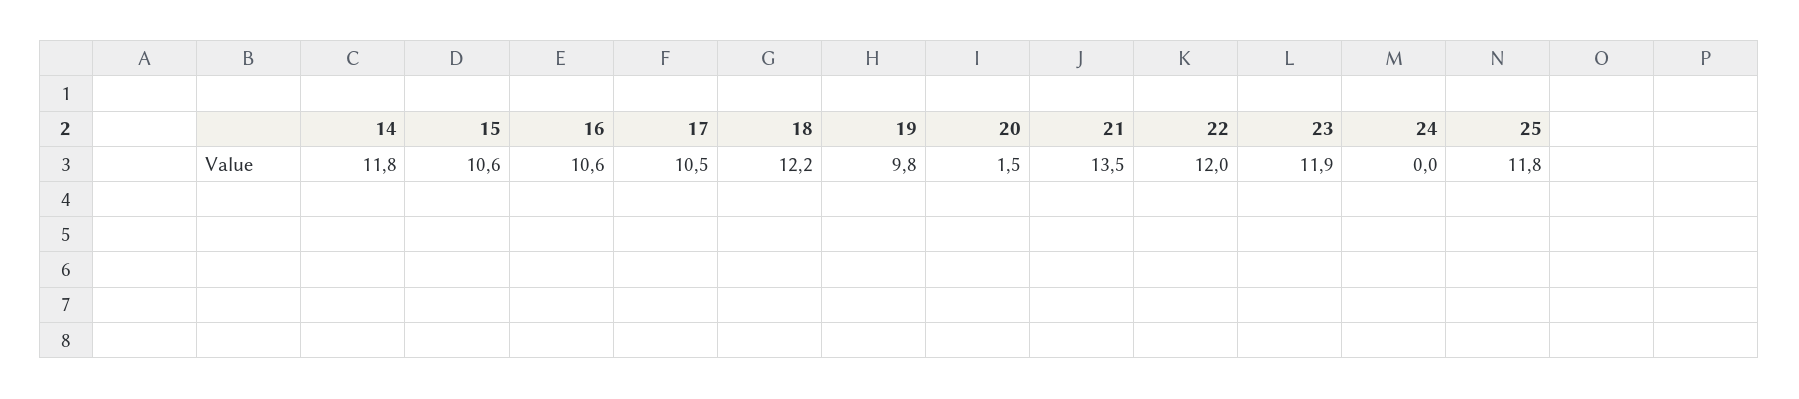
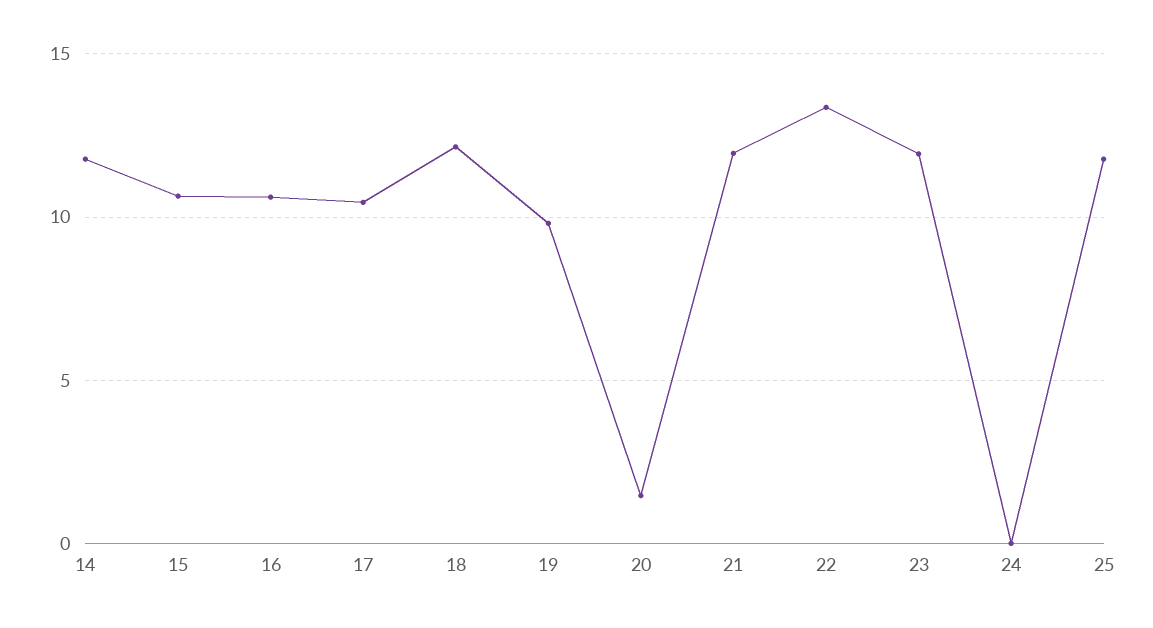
21: 13.5 -> 12
22: 12 -> 13.5

